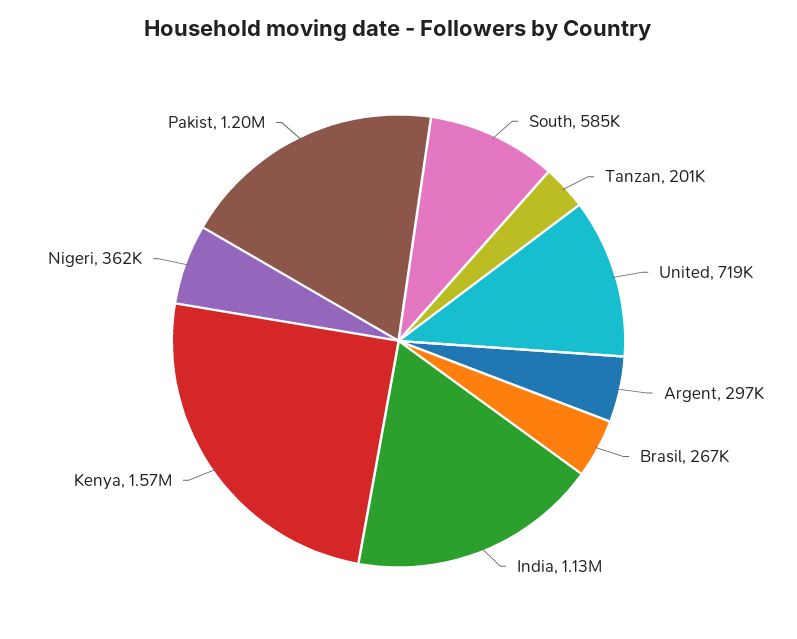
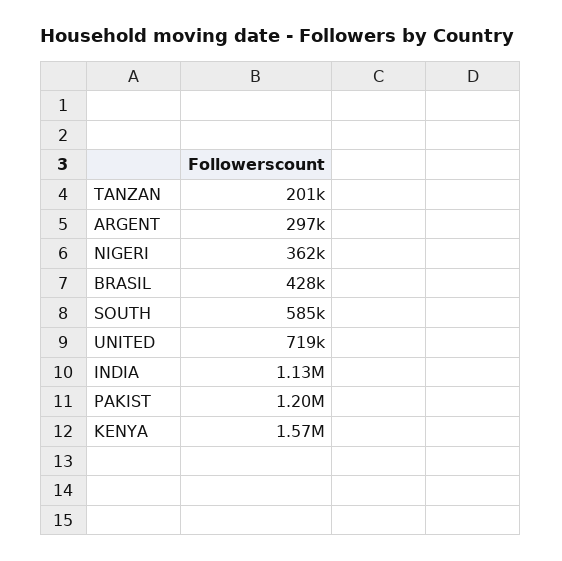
Brasil: 267000 -> 428000

